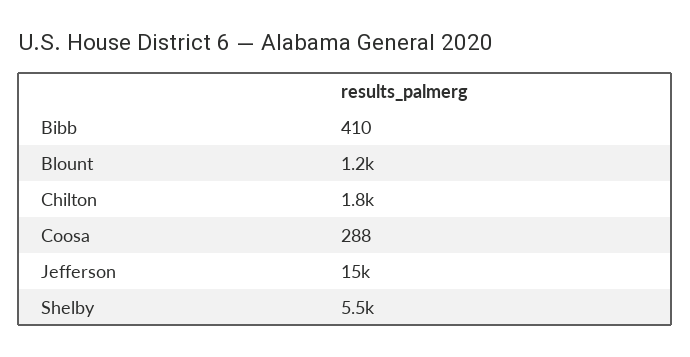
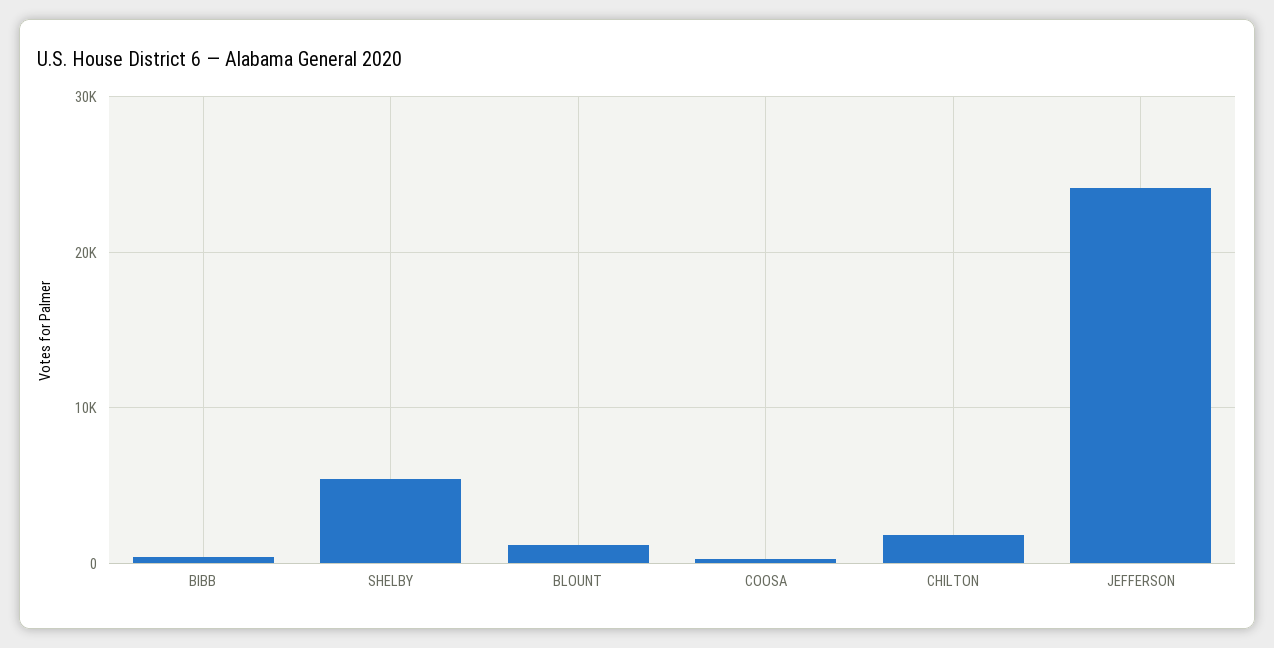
Jefferson: 15000 -> 24000

